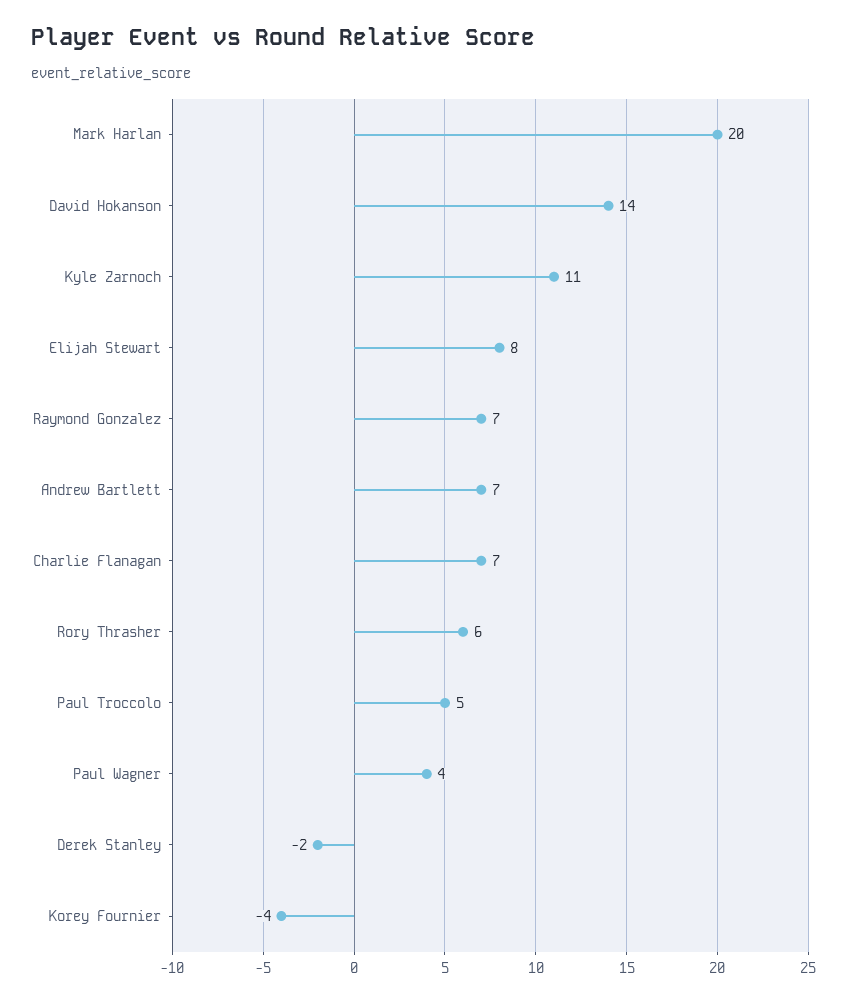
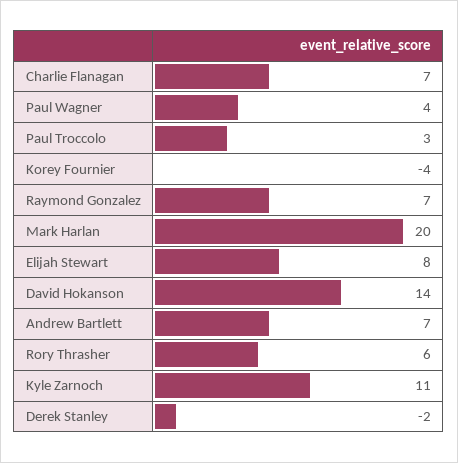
Paul Troccolo: 5 -> 3

